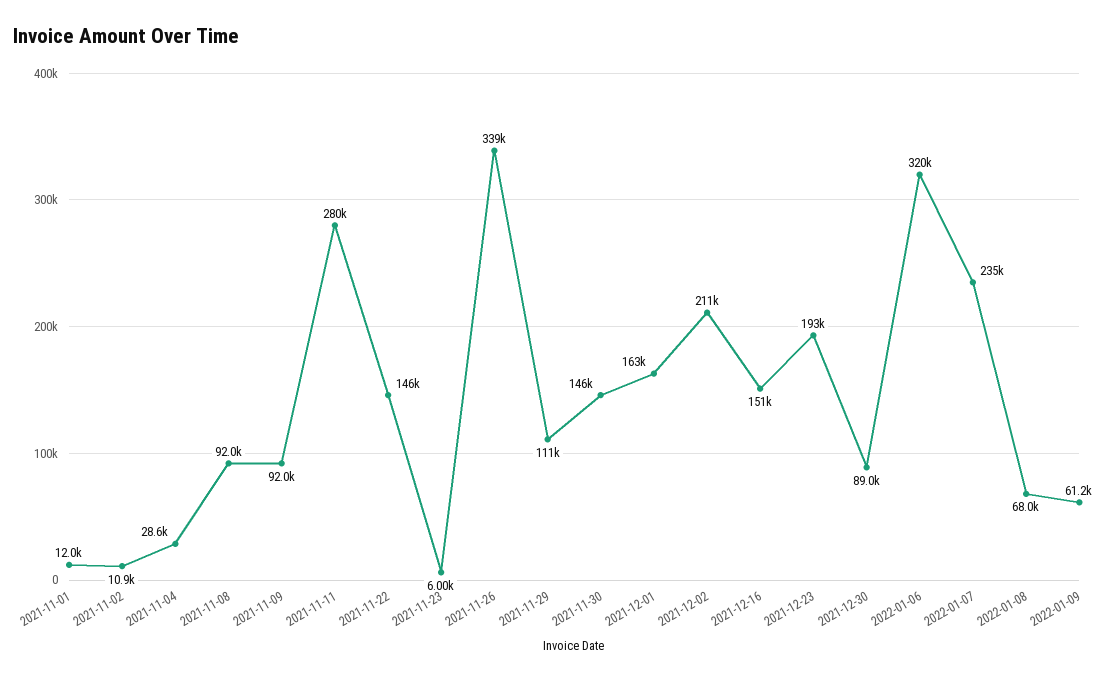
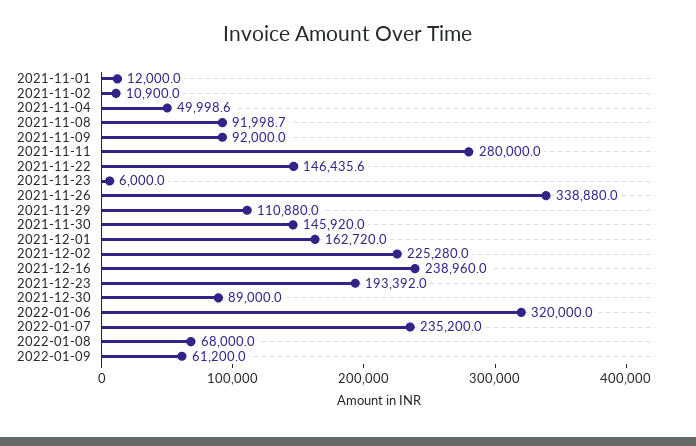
2021-11-04: 28600 -> 49998.6
2021-12-02: 211000 -> 225280
2021-12-16: 151000 -> 238960

